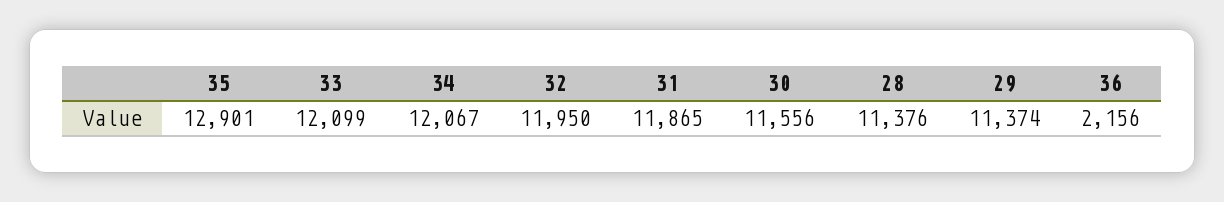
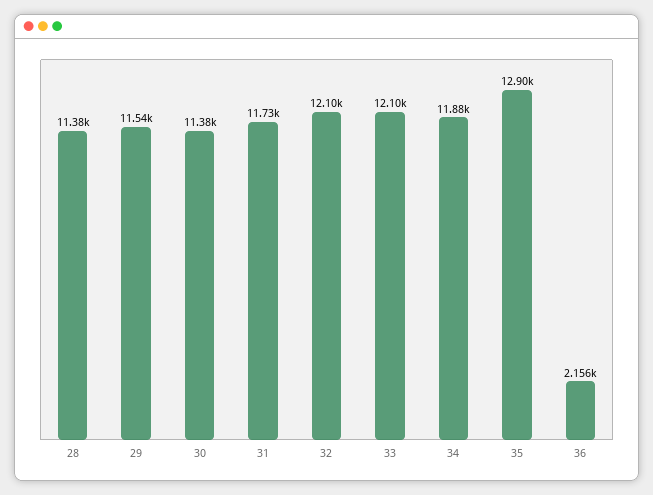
34: 12067 -> 11880
32: 11950 -> 12100
31: 11865 -> 11730
30: 11556 -> 11380
29: 11374 -> 11540

